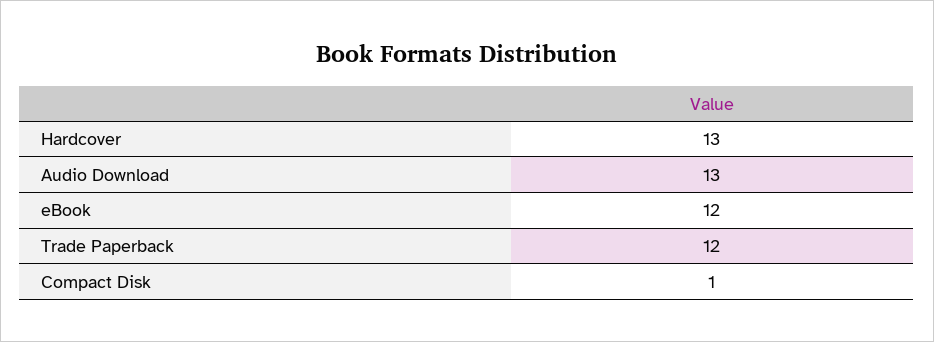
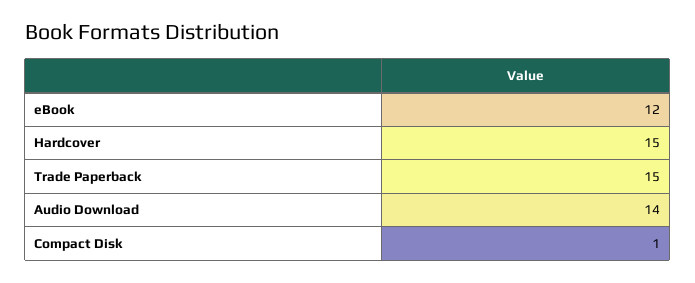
Hardcover: 13 -> 15
Audio Download: 13 -> 14
Trade Paperback: 12 -> 15

